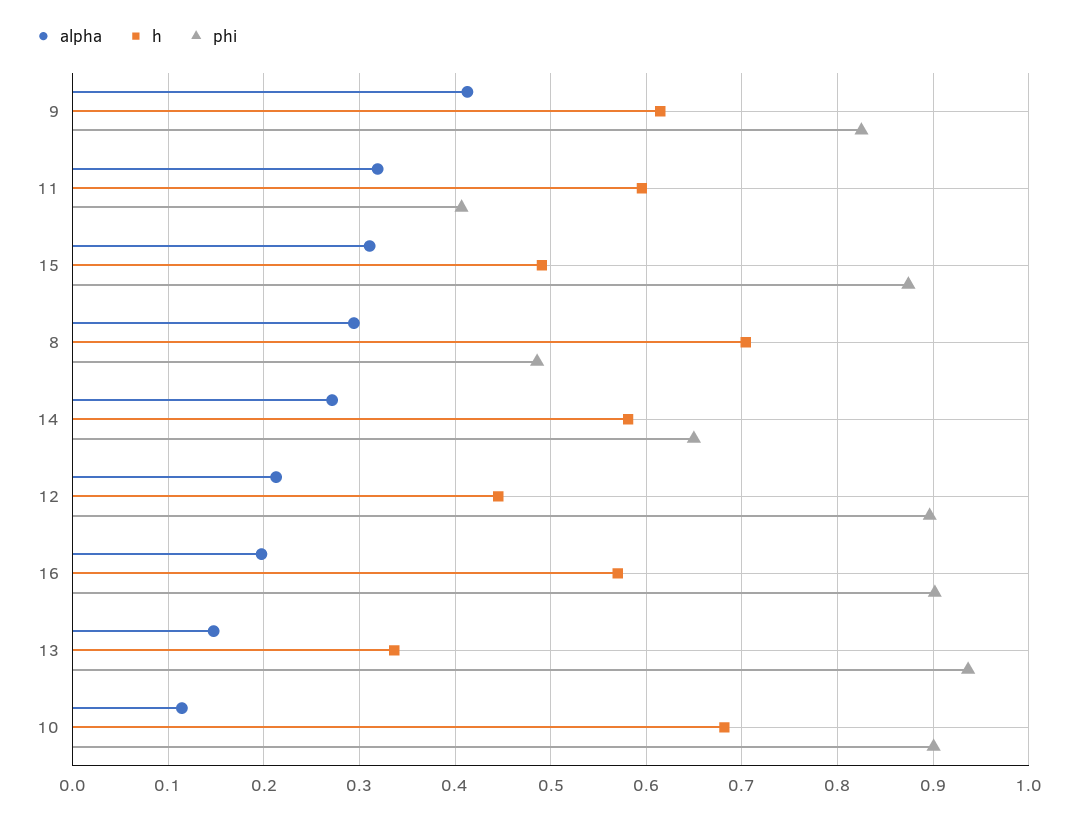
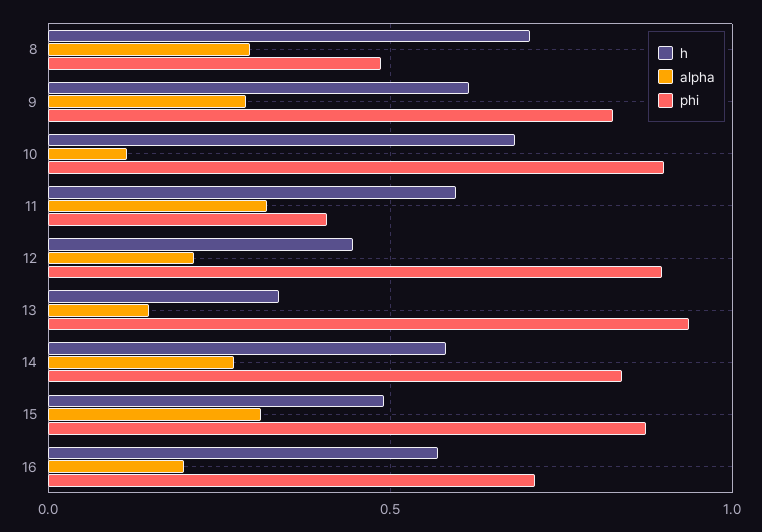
alpha, 9: 0.41 -> 0.3
phi, 14: 0.65 -> 0.85
phi, 16: 0.9 -> 0.7

